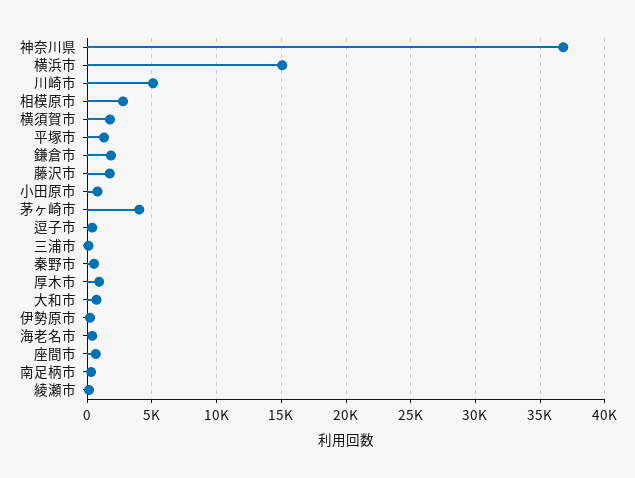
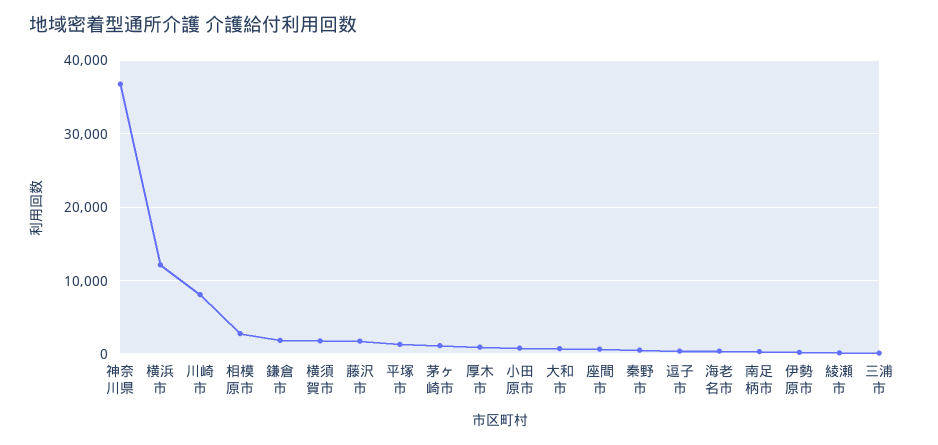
横浜市: 15000 -> 12000
川崎市: 5000 -> 8000
茅ヶ崎市: 4000 -> 1000

